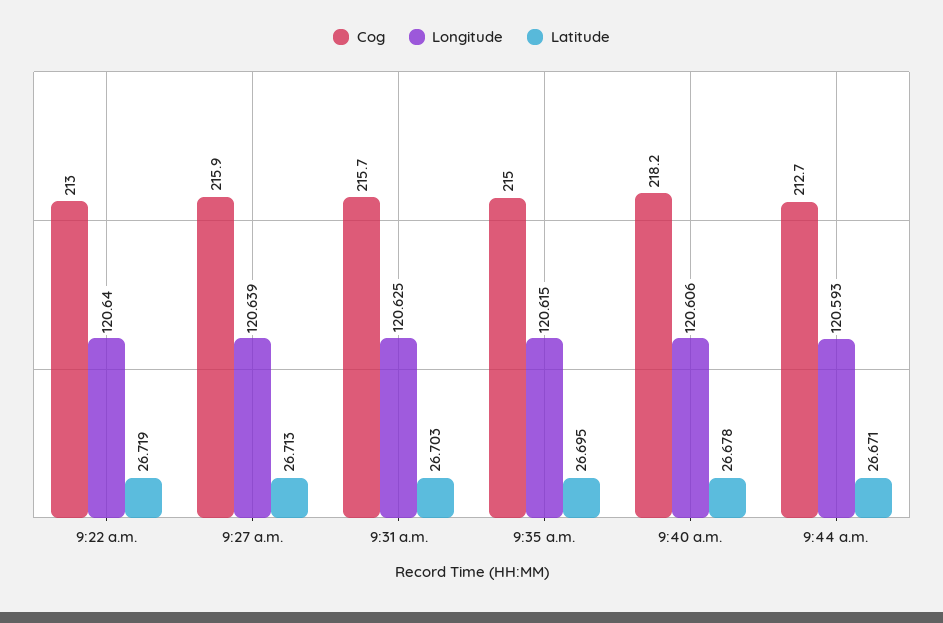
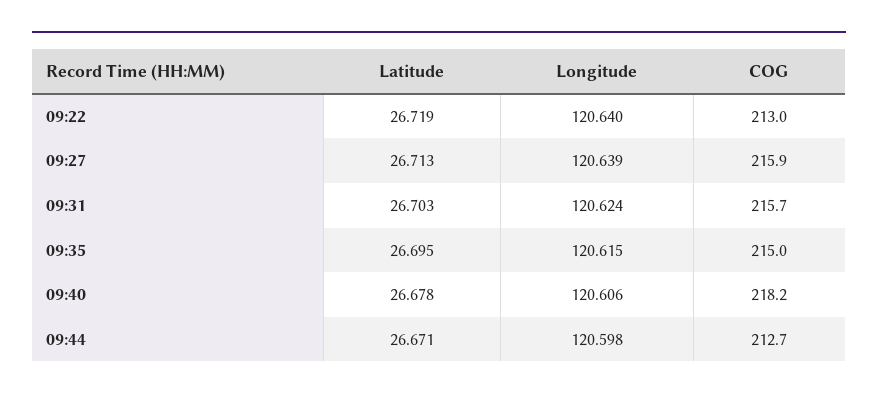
Longitude, 9:31 a.m.: 120.625 -> 120.624
Longitude, 9:44 a.m.: 120.593 -> 120.598

